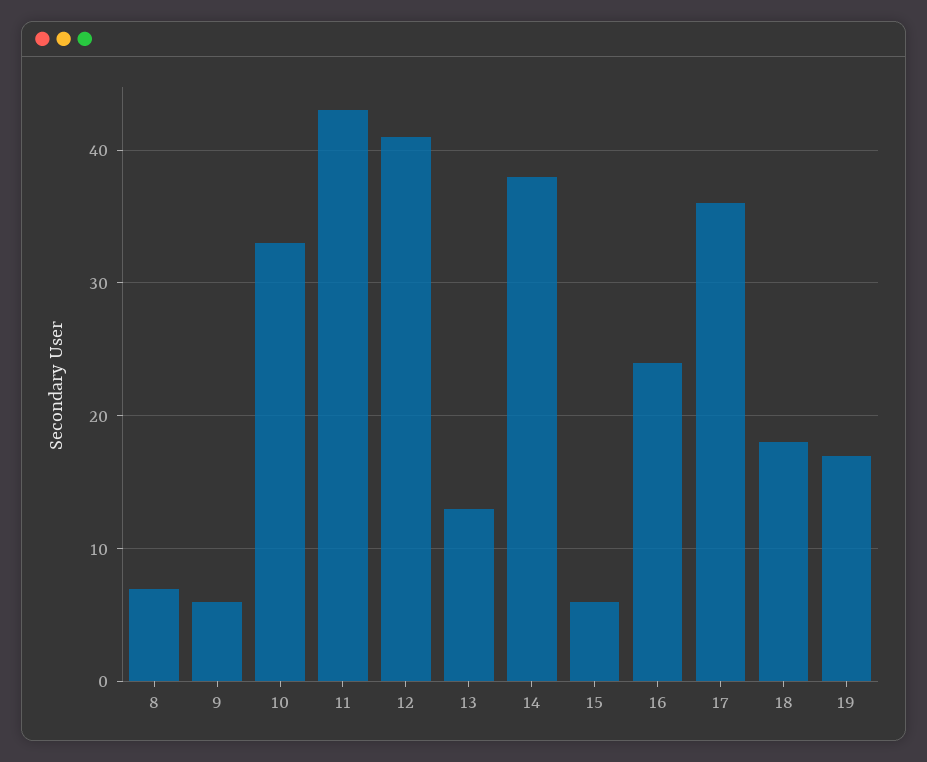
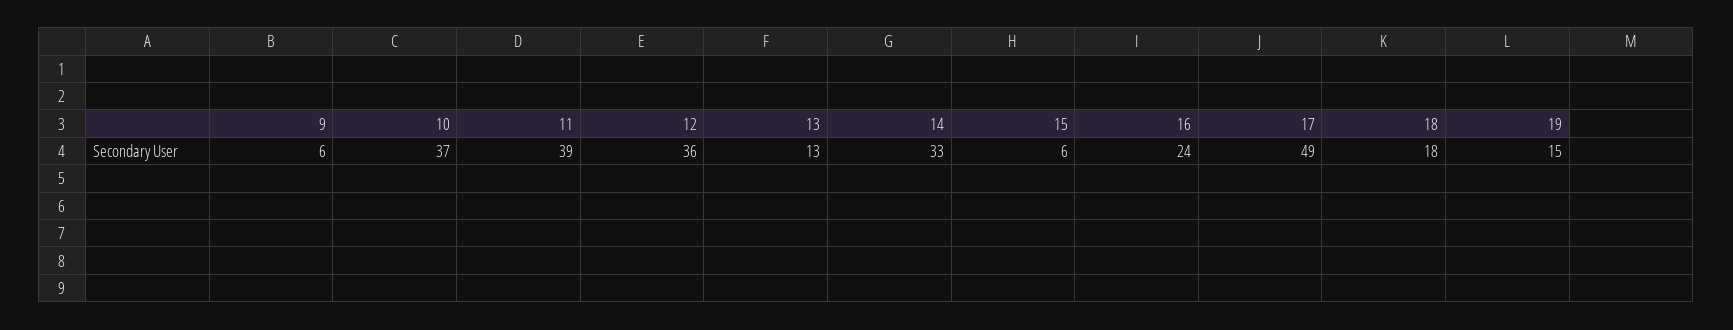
8: 7 -> none
10: 33 -> 37
11: 43 -> 39
12: 41 -> 36
14: 38 -> 33
17: 36 -> 49
19: 17 -> 15

